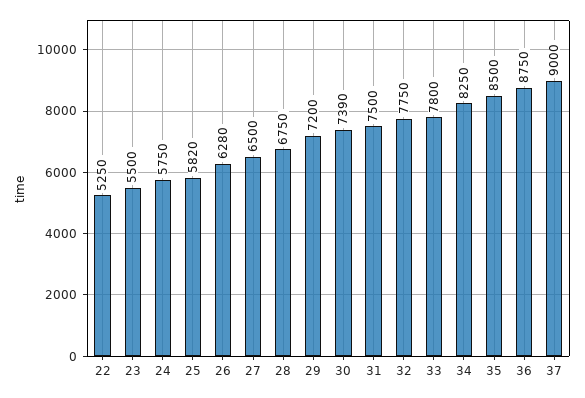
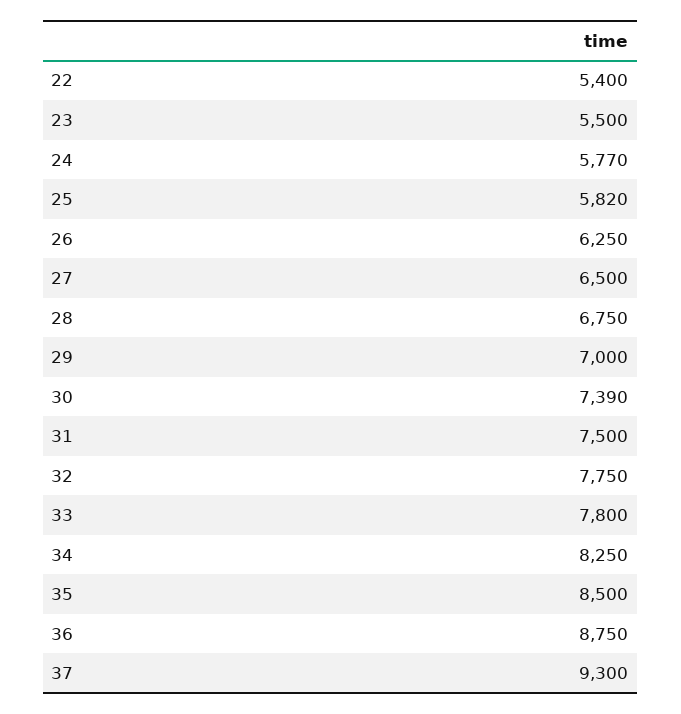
22: 5250 -> 5400
24: 5750 -> 5770
26: 6280 -> 6250
29: 7200 -> 7000
37: 9000 -> 9300

